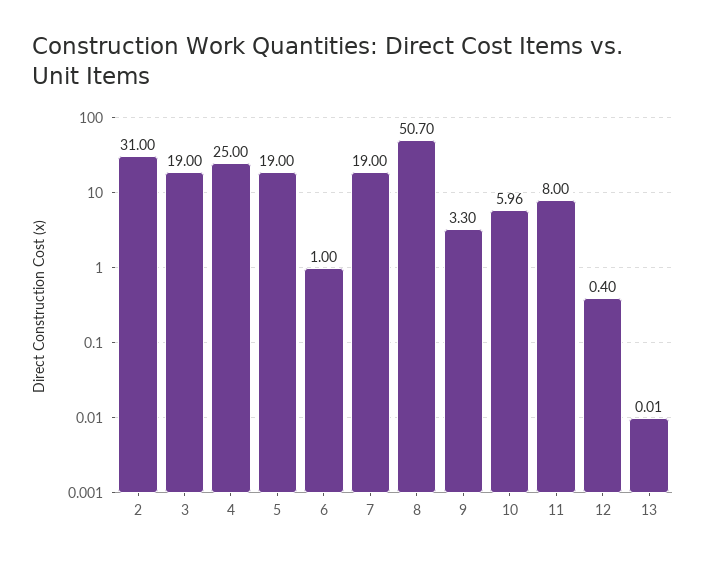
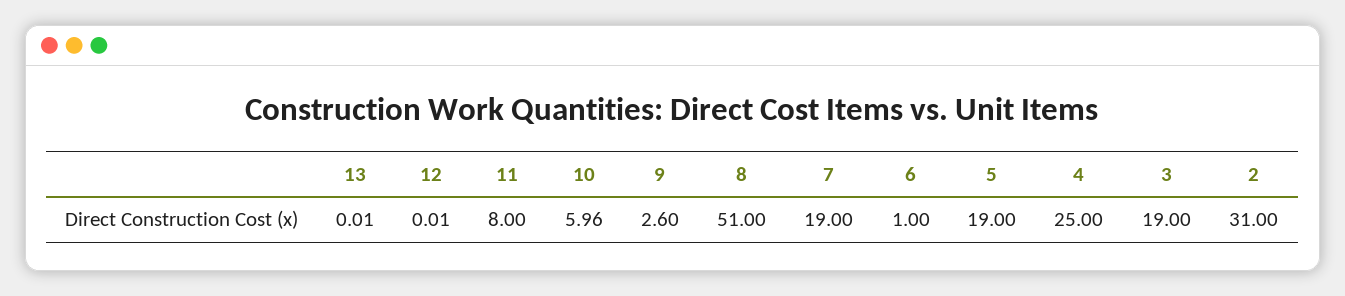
8: 50.7 -> 51
9: 3.3 -> 2.6
12: 0.4 -> 0.01

